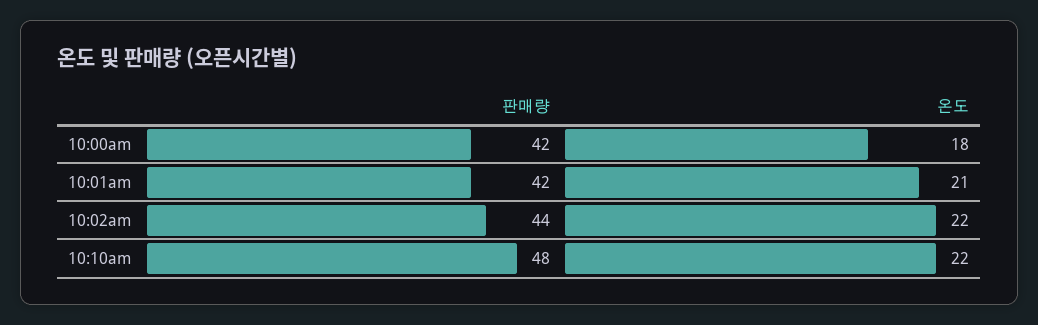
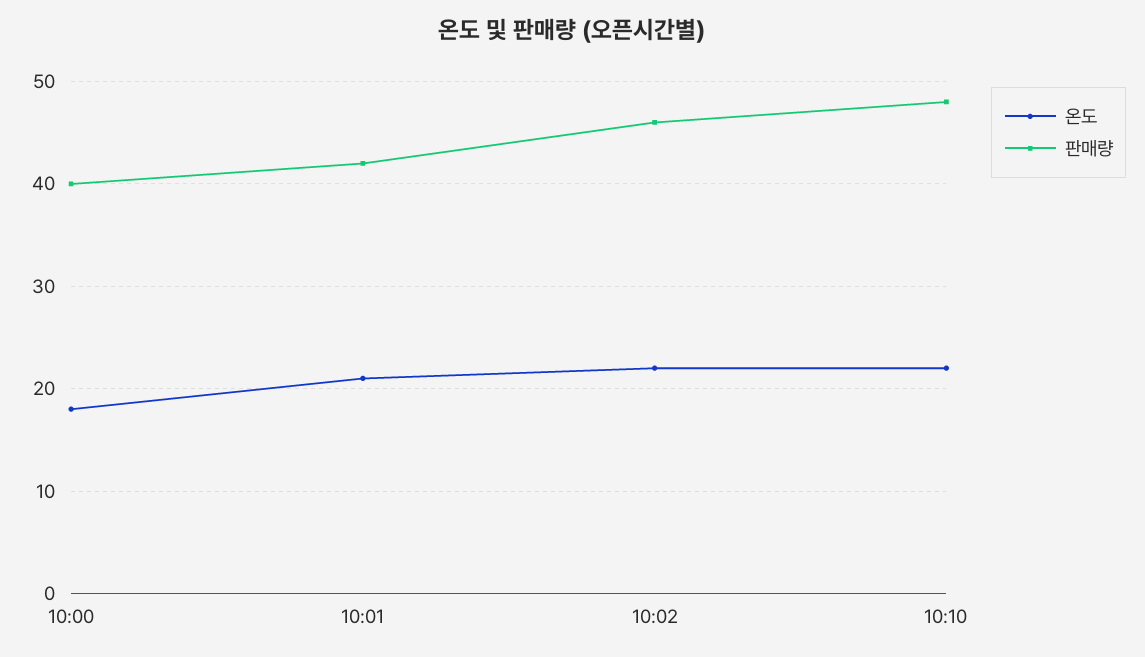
판매량, 10:00am: 42 -> 40
판매량, 10:02am: 44 -> 46

